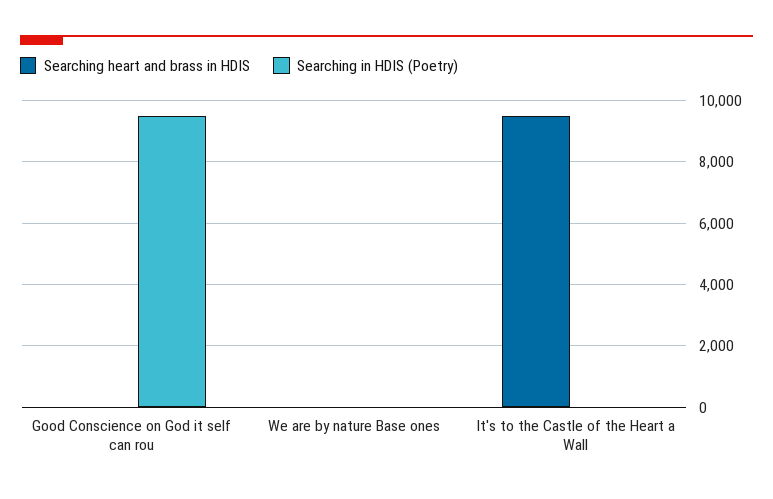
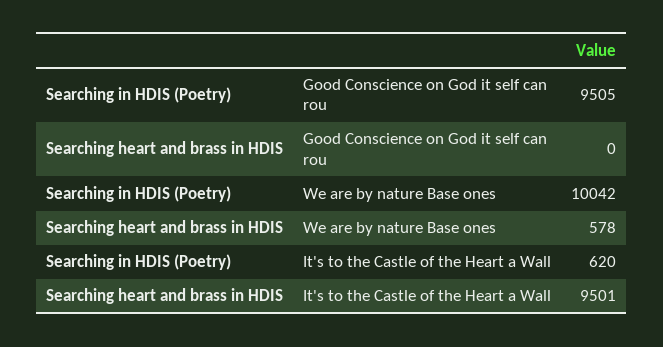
Searching heart and brass in HDIS, We are by nature Base ones: 0 -> 578
Searching in HDIS (Poetry), We are by nature Base ones: 0 -> 10042
Searching in HDIS (Poetry), It's to the Castle of the Heart a Wall: 0 -> 620

